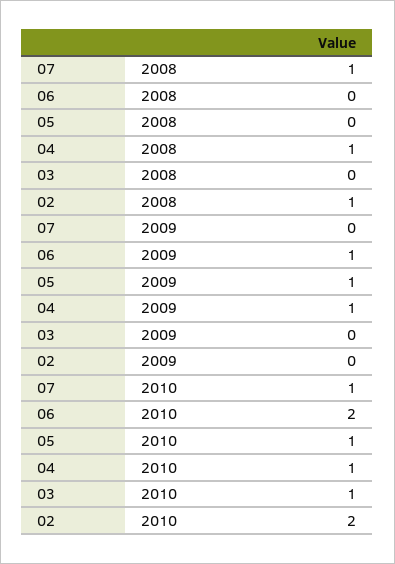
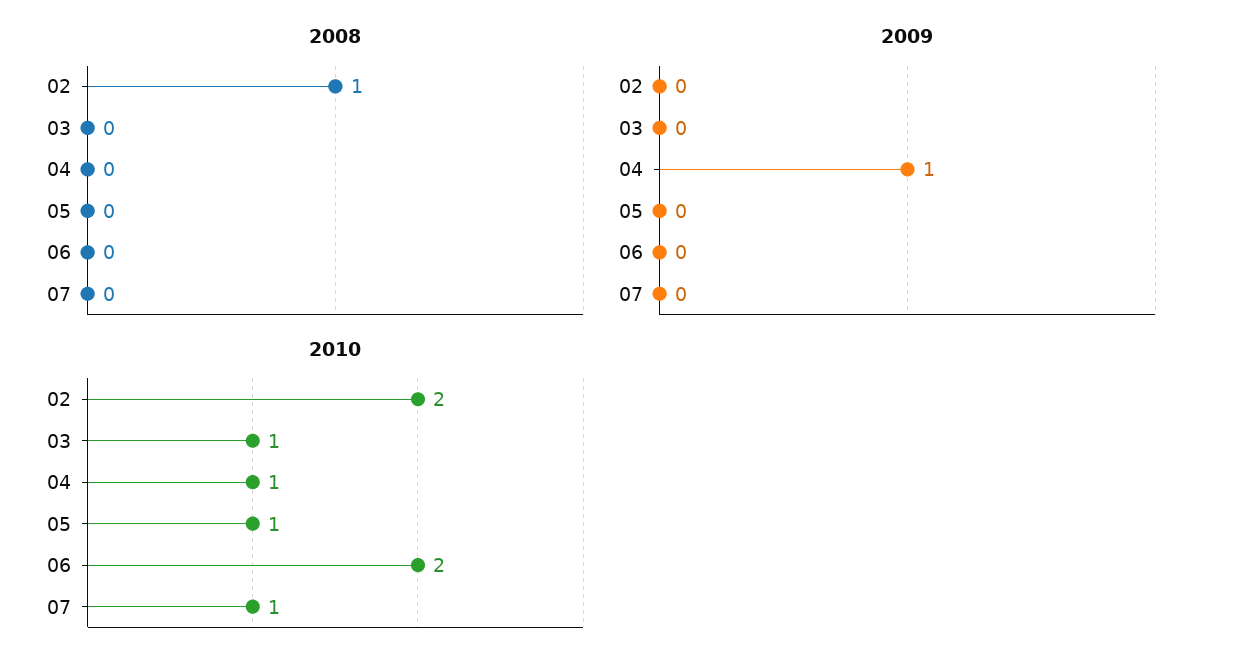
2008, 07: 1 -> 0
2008, 04: 1 -> 0
2009, 06: 1 -> 0
2009, 05: 1 -> 0

